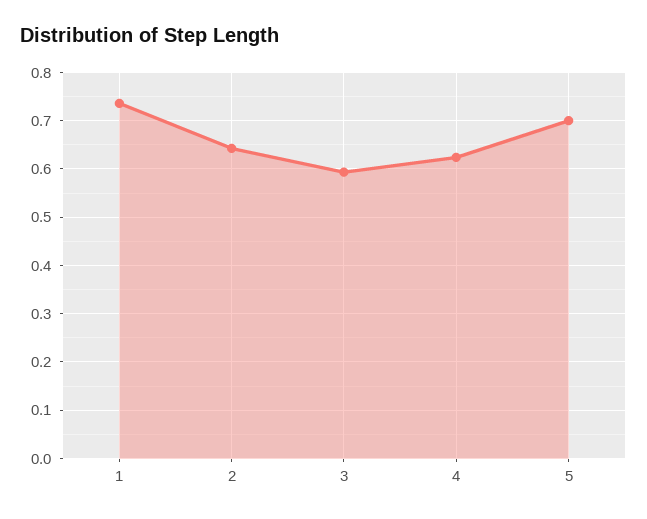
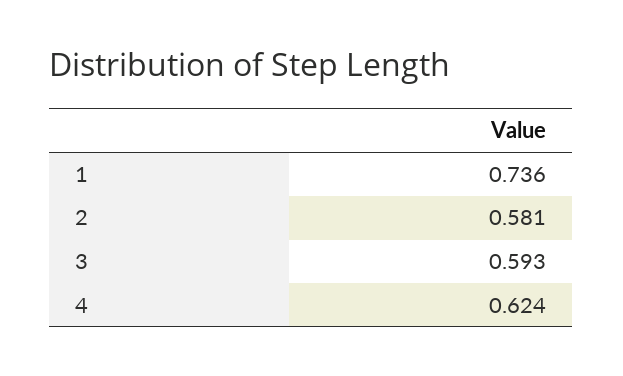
2: 0.64 -> 0.581
5: 0.7 -> none

